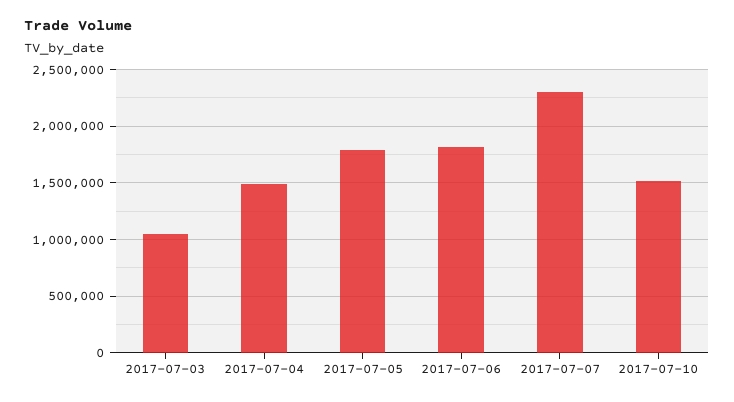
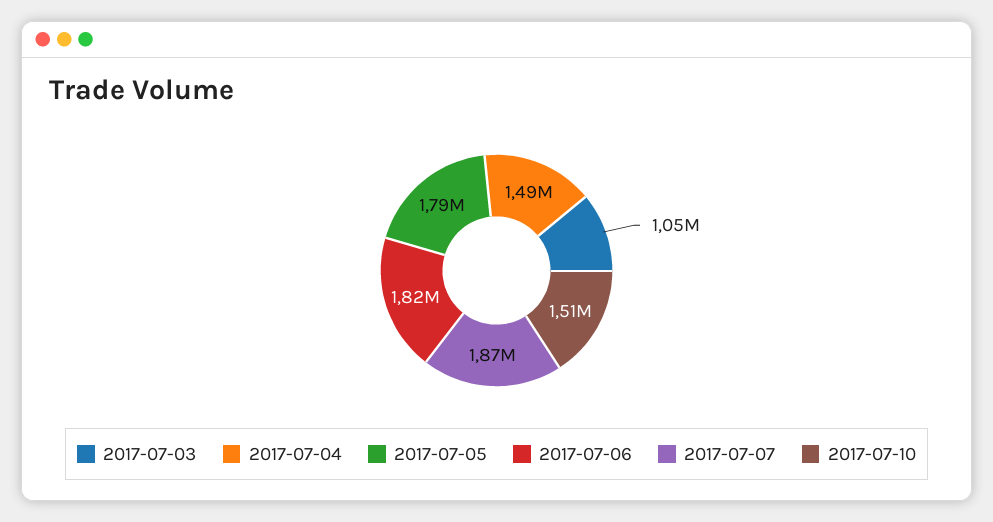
2017-07-07: 2300000 -> 1870000

